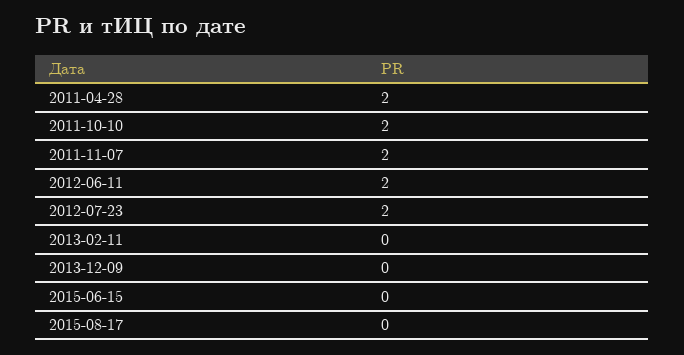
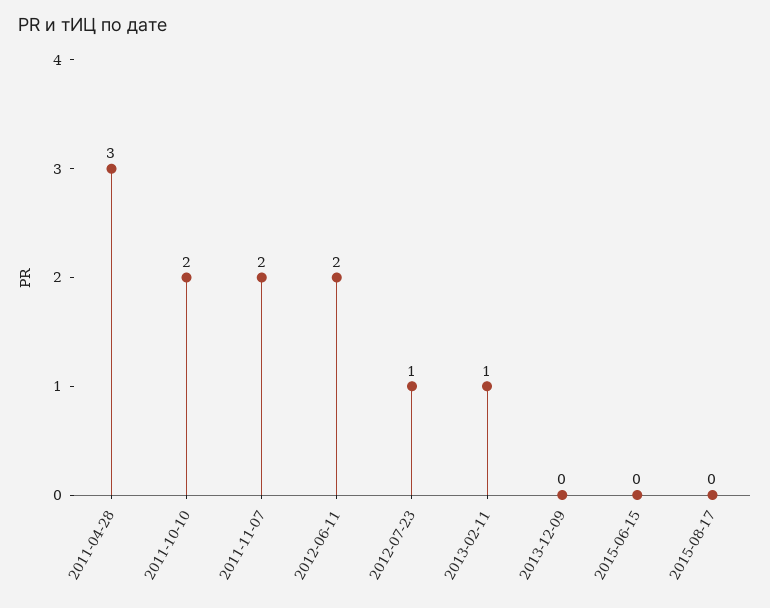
2011-04-28: 2 -> 3
2012-07-23: 2 -> 1
2013-02-11: 0 -> 1

